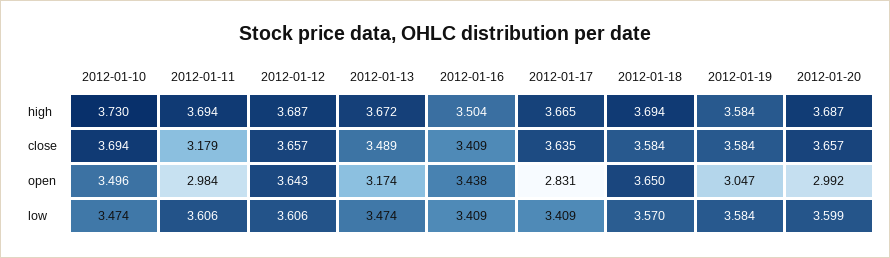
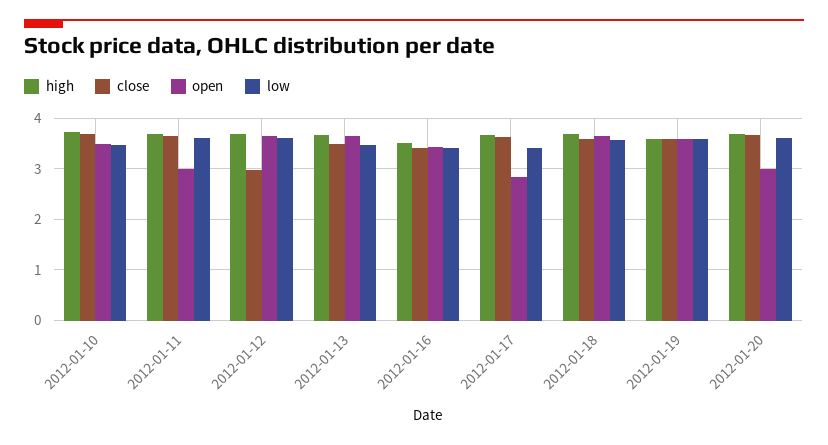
close, 2012-01-11: 3.179 -> 3.6
close, 2012-01-12: 3.657 -> 3
open, 2012-01-13: 3.174 -> 3.6
open, 2012-01-19: 3.047 -> 3.6

